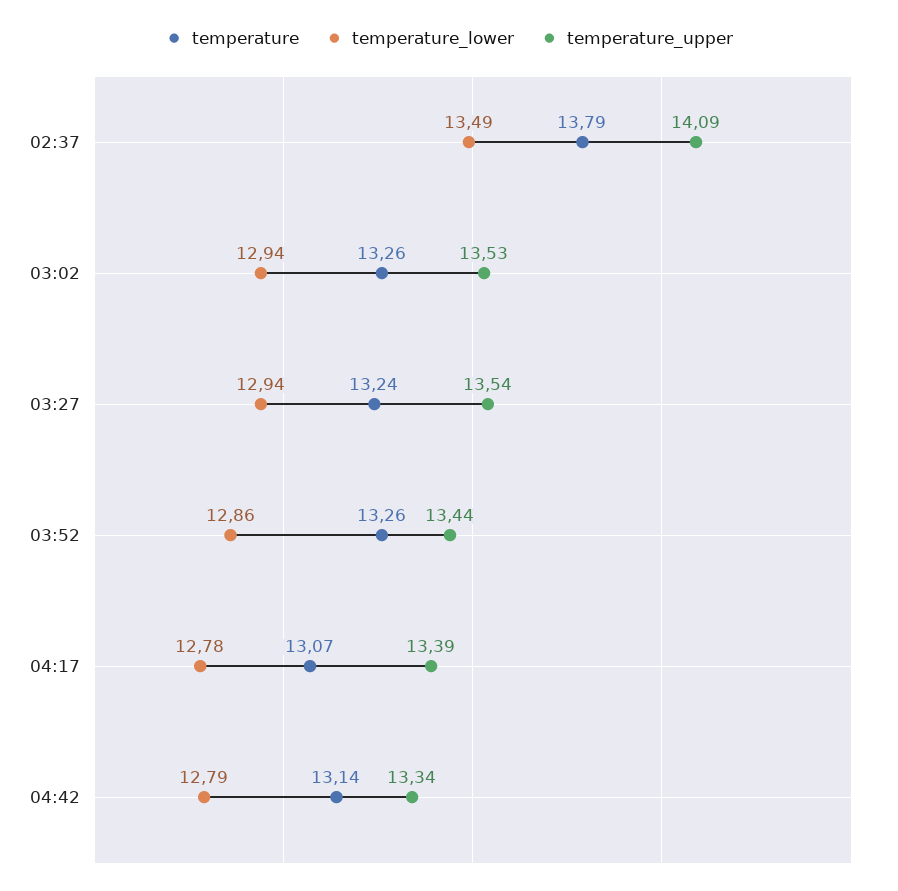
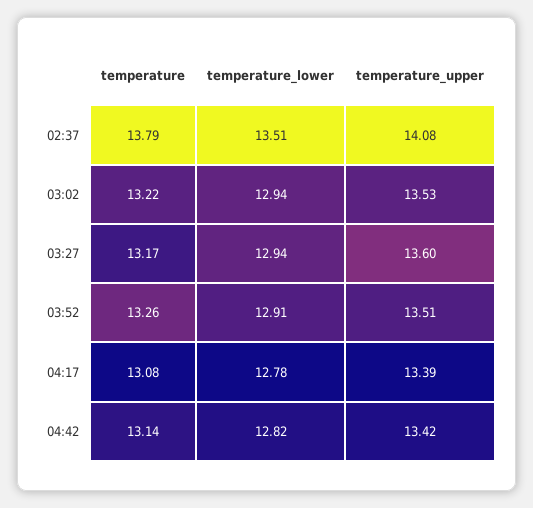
temperature_lower, 02:37: 13.49 -> 13.51
temperature_upper, 02:37: 14.09 -> 14.08
temperature, 03:02: 13.26 -> 13.22
temperature, 03:27: 13.24 -> 13.17
temperature_upper, 03:27: 13.54 -> 13.6
temperature_lower, 03:52: 12.86 -> 12.91
temperature_upper, 03:52: 13.44 -> 13.51
temperature, 04:17: 13.07 -> 13.08
temperature_lower, 04:42: 12.79 -> 12.82
temperature_upper, 04:42: 13.34 -> 13.42

